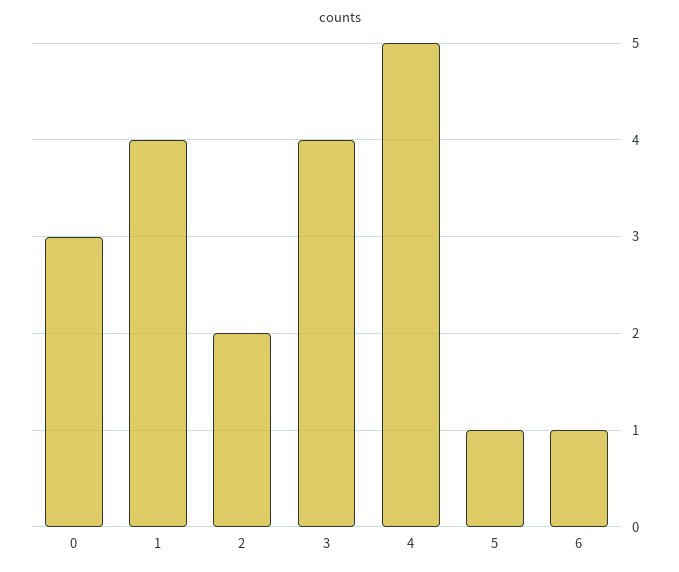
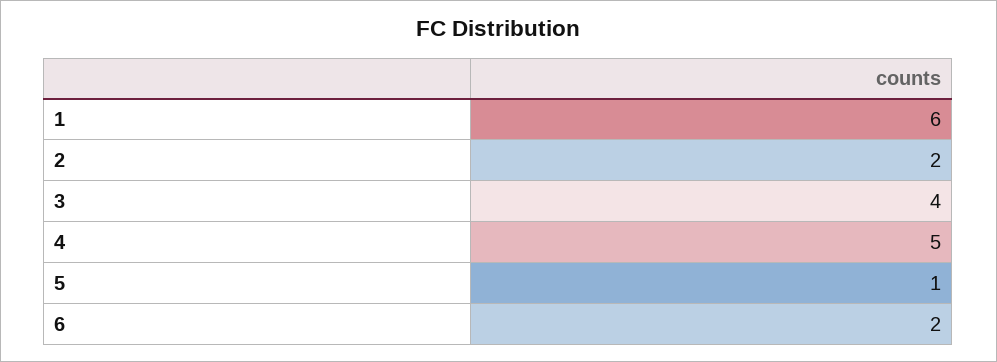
0: 3 -> none
1: 4 -> 6
6: 1 -> 2

